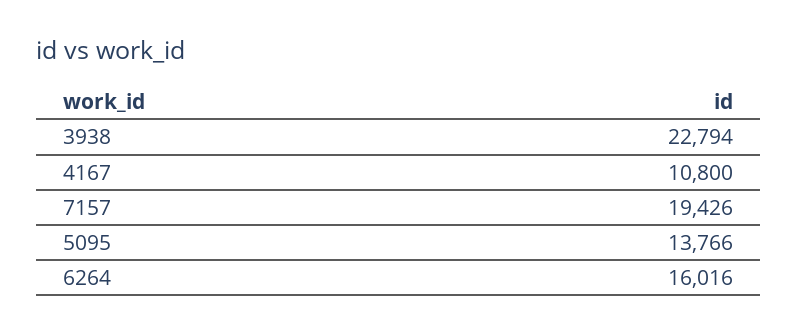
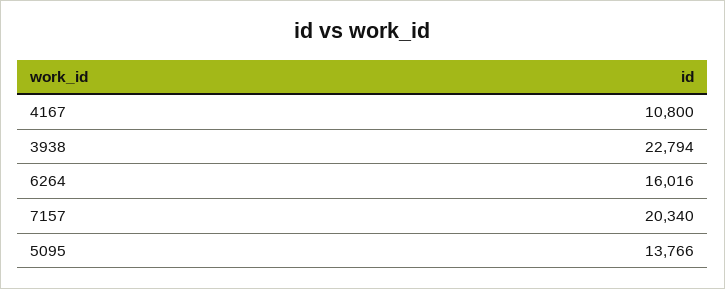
7157: 19426 -> 20340

